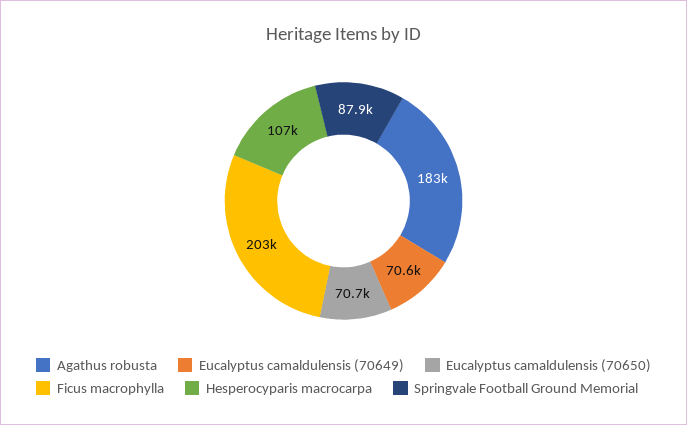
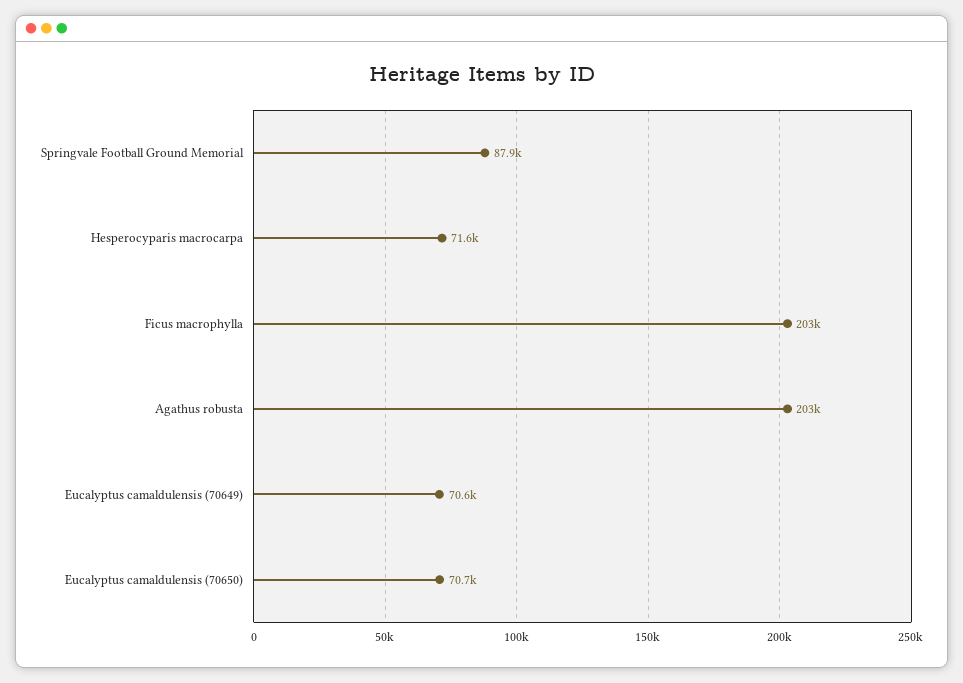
Agathus robusta: 183000 -> 203000
Hesperocyparis macrocarpa: 107000 -> 71600

